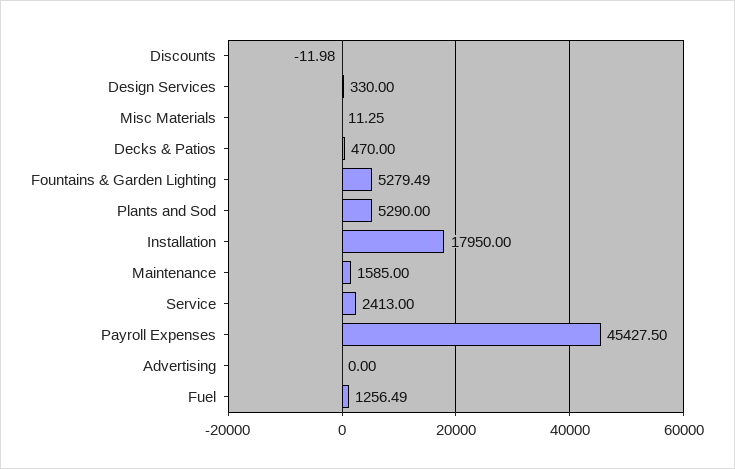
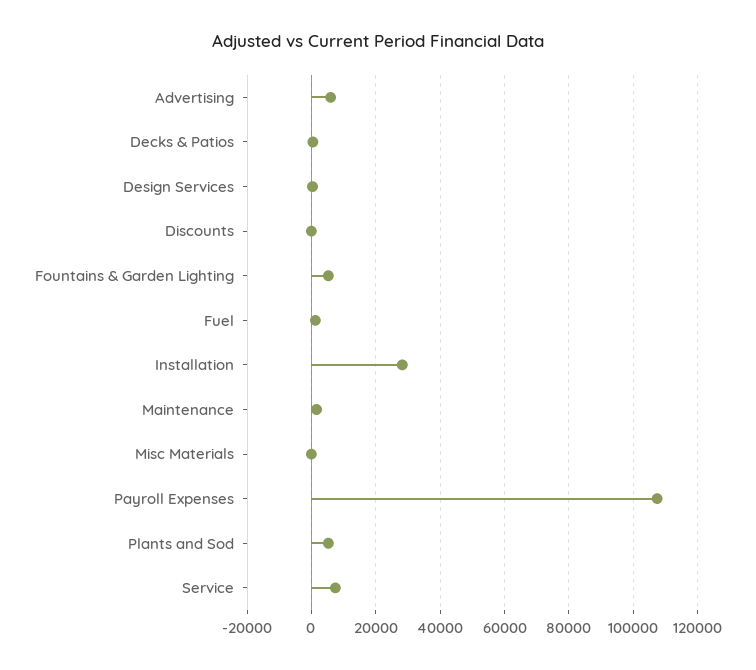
Installation: 17950 -> 28000
Service: 2413 -> 8000
Payroll Expenses: 45427.5 -> 108000
Advertising: 0 -> 6000

